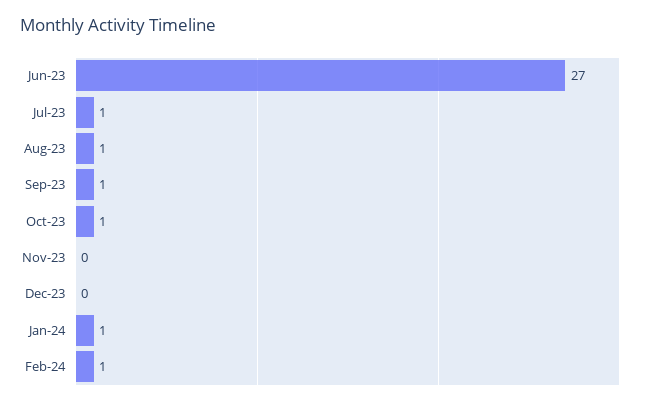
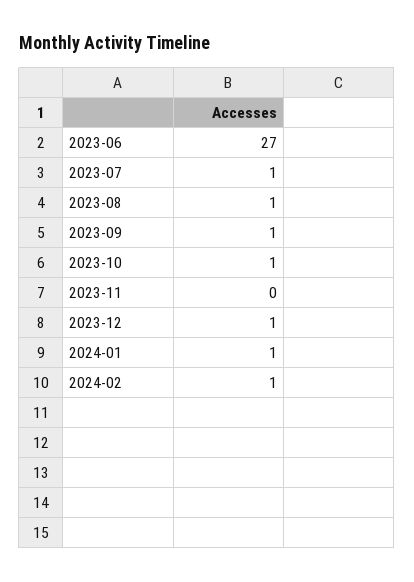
Dec-23: 0 -> 1

